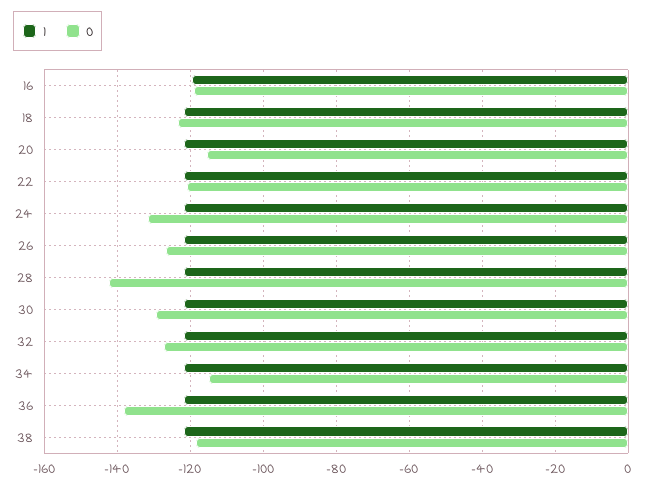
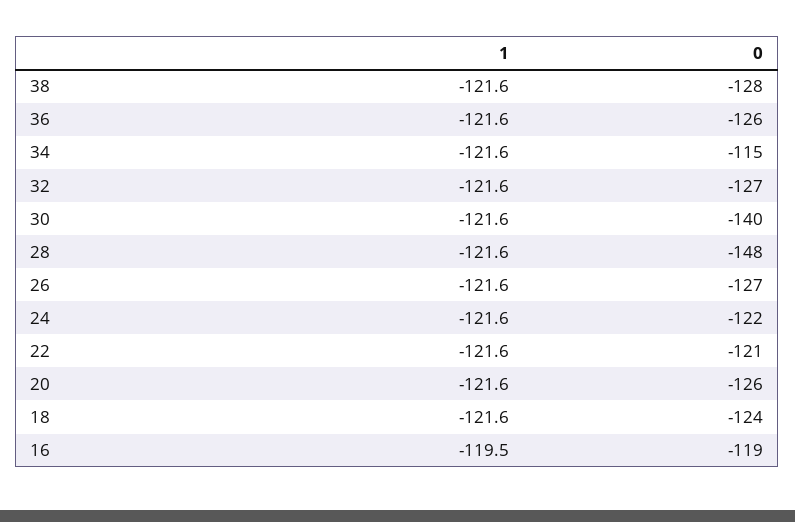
0, 20: -116 -> -126
0, 24: -132 -> -122
0, 28: -142 -> -148
0, 30: -130 -> -140
0, 36: -138 -> -126
0, 38: -118 -> -128

